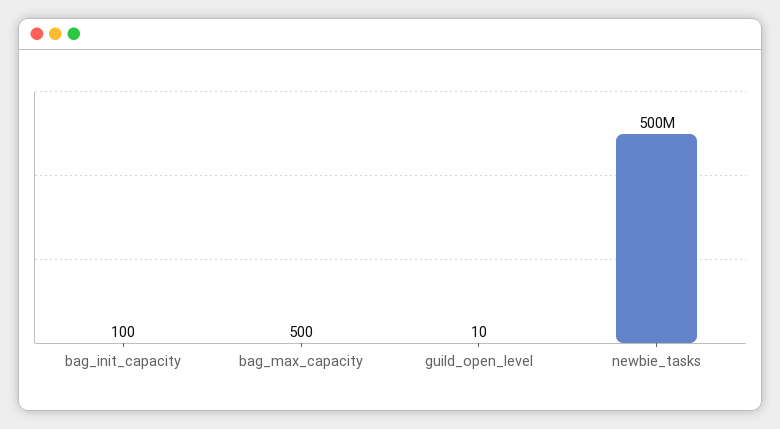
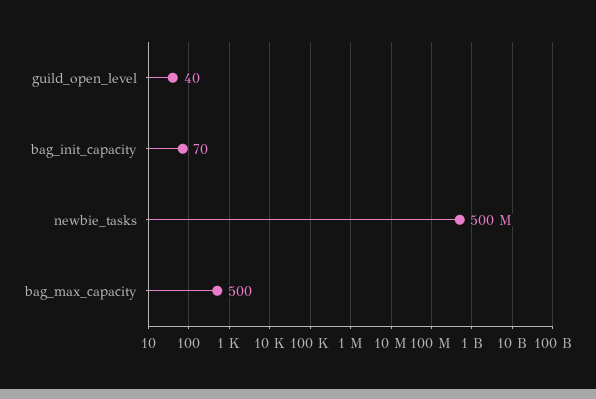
bag_init_capacity: 100 -> 70
guild_open_level: 10 -> 40

